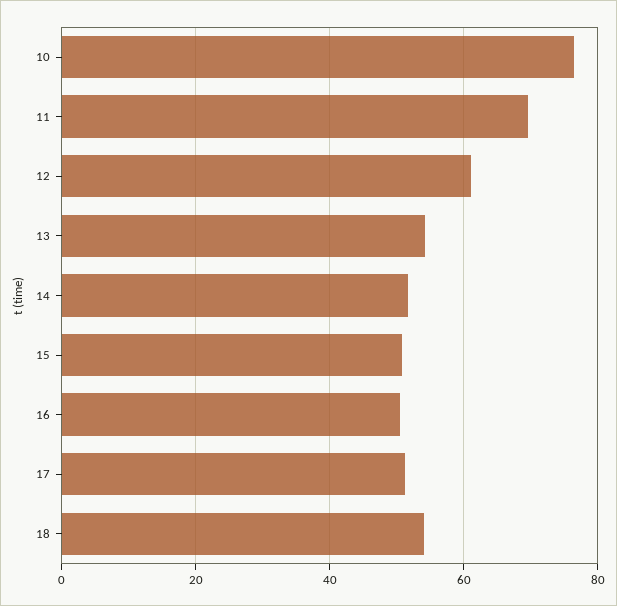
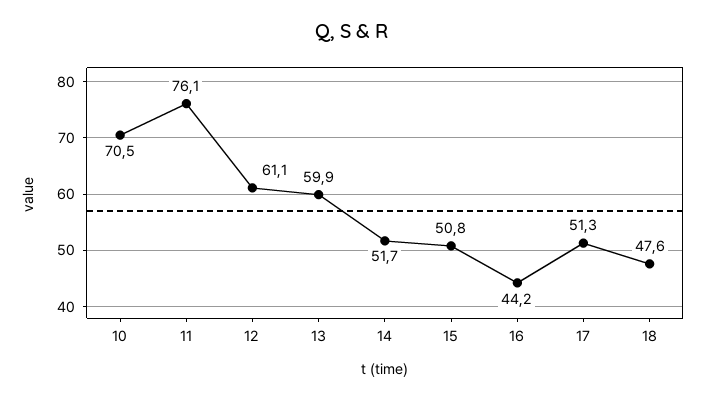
10: 76 -> 70.5
11: 70 -> 76.1
13: 54 -> 59.9
16: 50 -> 44.2
18: 54 -> 47.6

